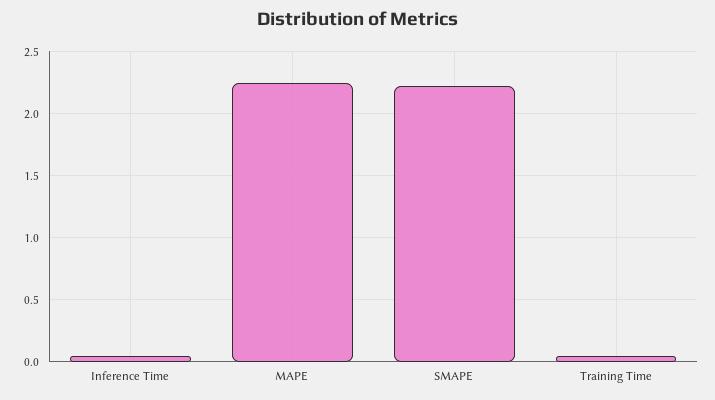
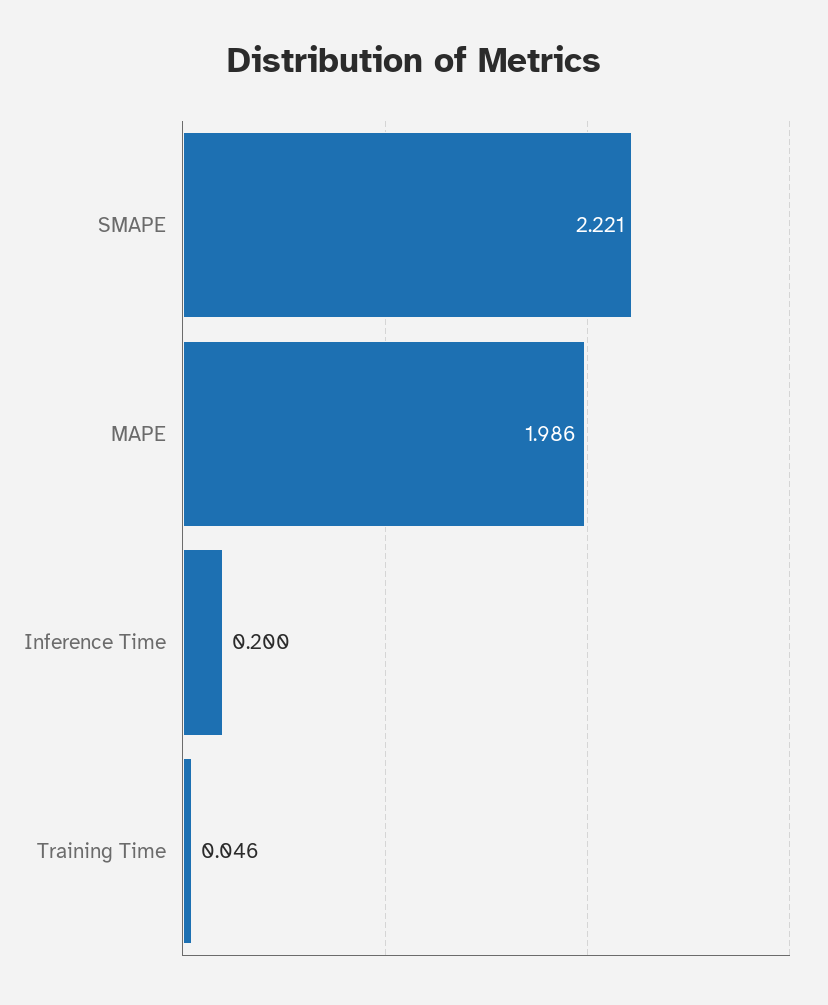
Inference Time: 0.05 -> 0.2
MAPE: 2.25 -> 1.986

